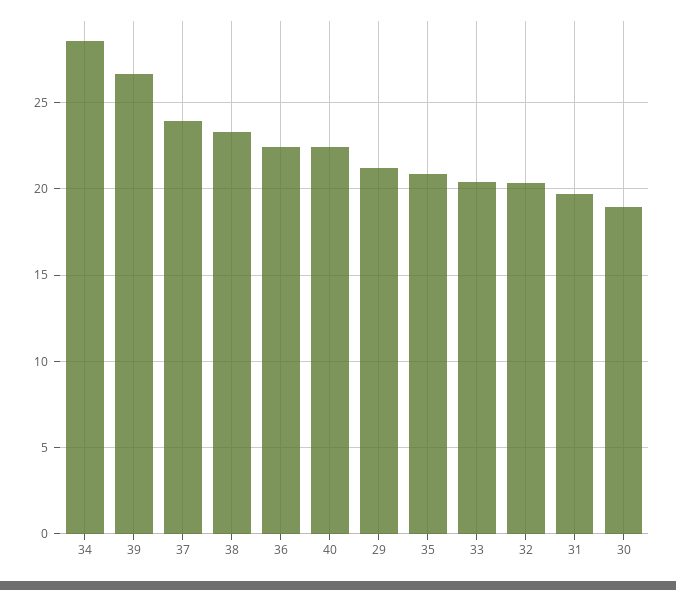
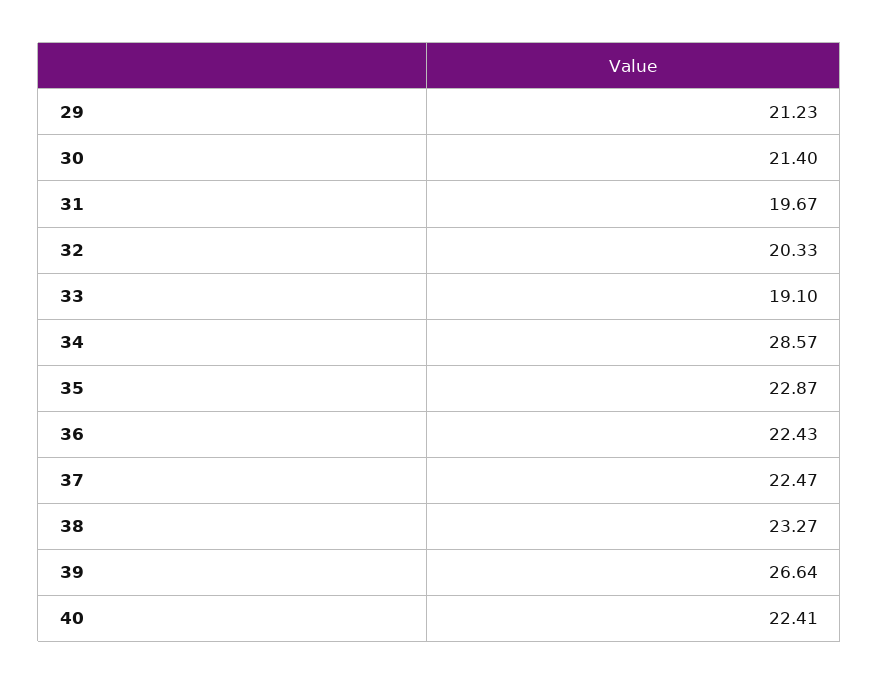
37: 24 -> 22.47
35: 21 -> 22.87
33: 20.5 -> 19.1
30: 19 -> 21.4

